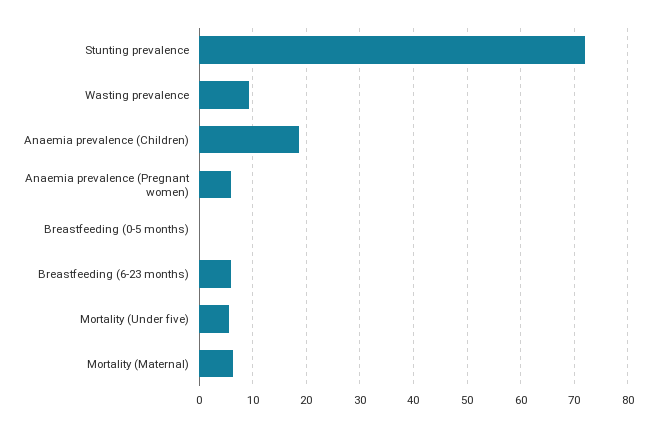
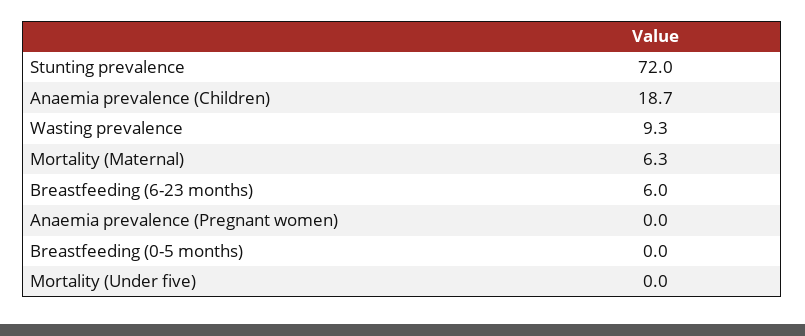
Anaemia prevalence (Pregnant women): 6 -> 0
Mortality (Under five): 6 -> 0

